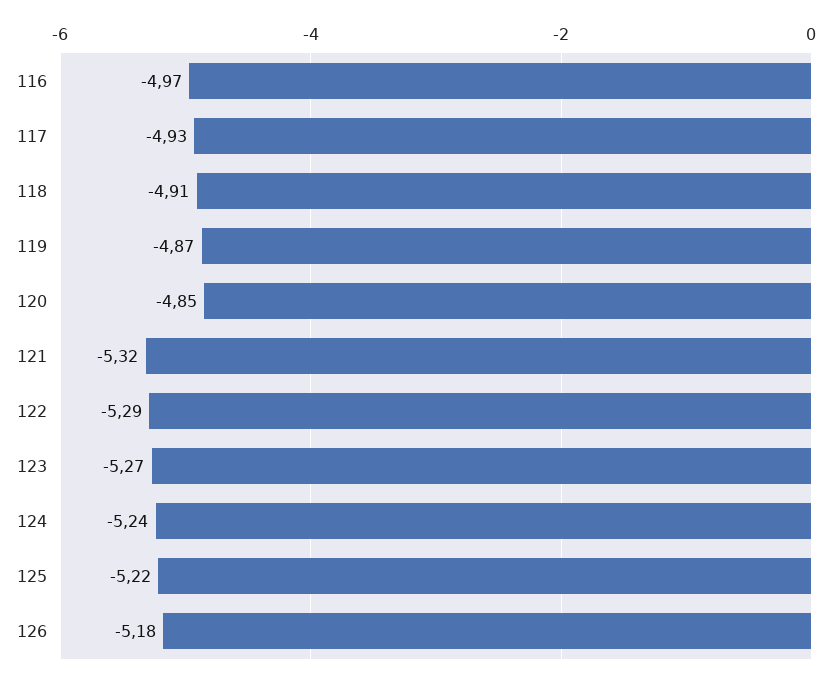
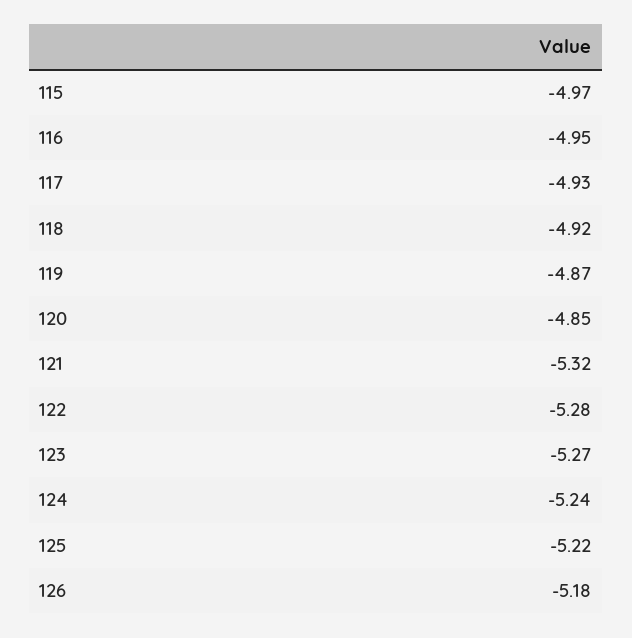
116: -4.97 -> -4.95
118: -4.91 -> -4.92
122: -5.29 -> -5.28
115: none -> -4.97

